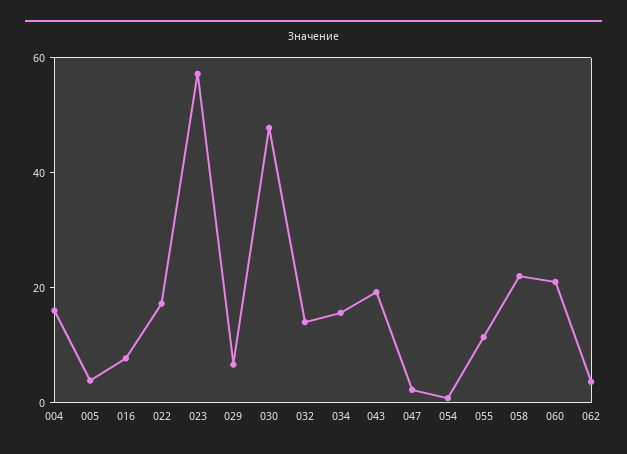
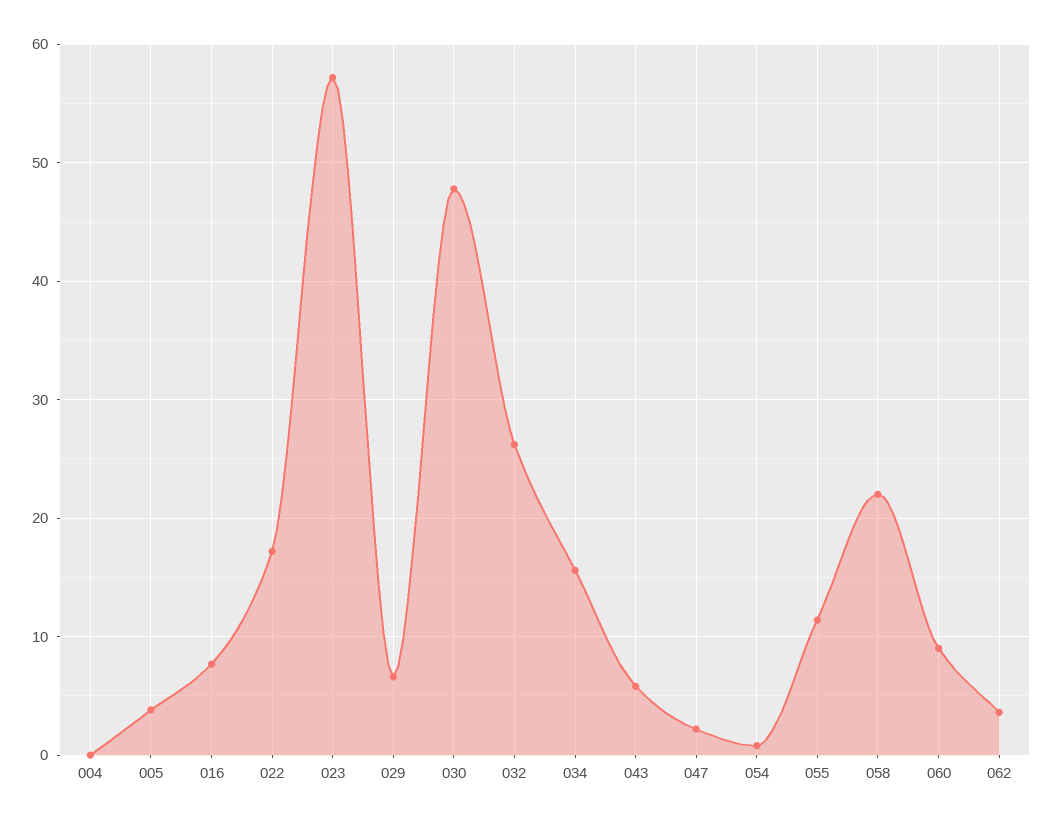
004: 15 -> 0
032: 15 -> 26
043: 20 -> 6
060: 20 -> 9

